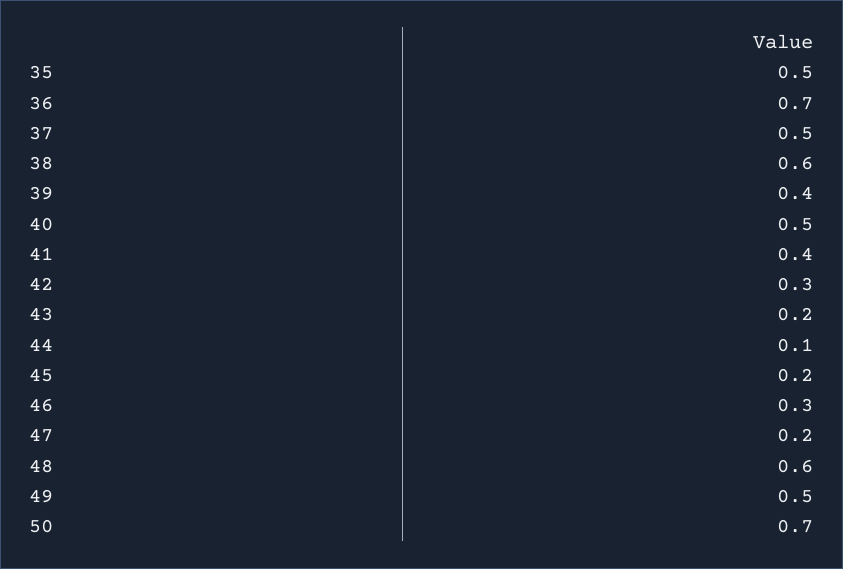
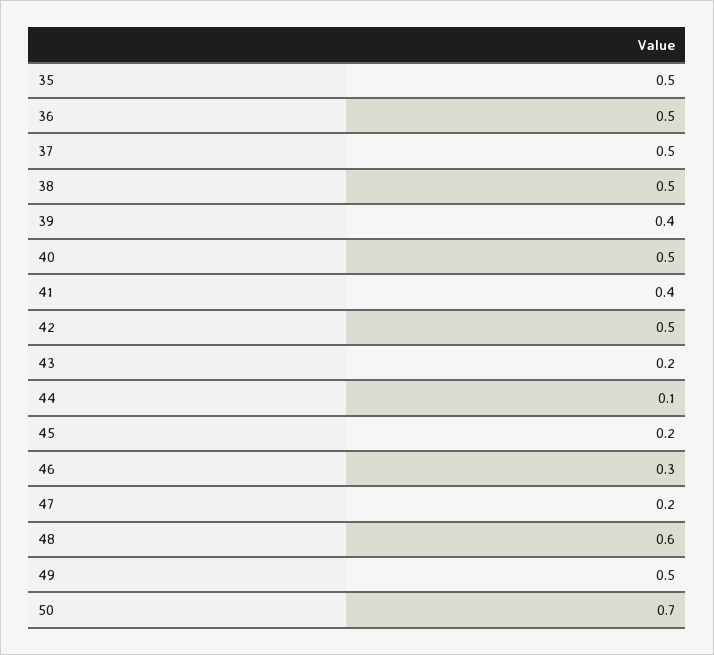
36: 0.7 -> 0.5
38: 0.6 -> 0.5
42: 0.3 -> 0.5

